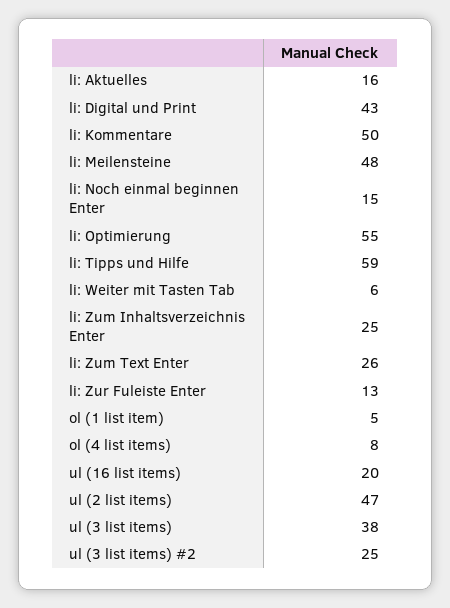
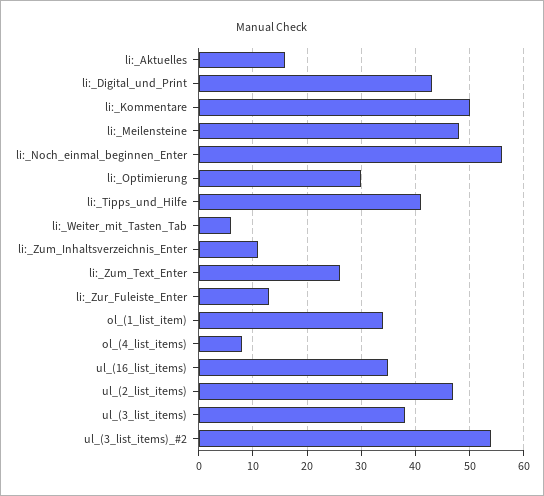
li: Noch einmal beginnen Enter: 15 -> 55
li: Optimierung: 55 -> 30
li: Tipps und Hilfe: 59 -> 40
li: Zum Inhaltsverzeichnis Enter: 25 -> 10
ol (1 list item): 5 -> 35
ul (16 list items): 20 -> 35
ul (3 list items) #2: 25 -> 55

